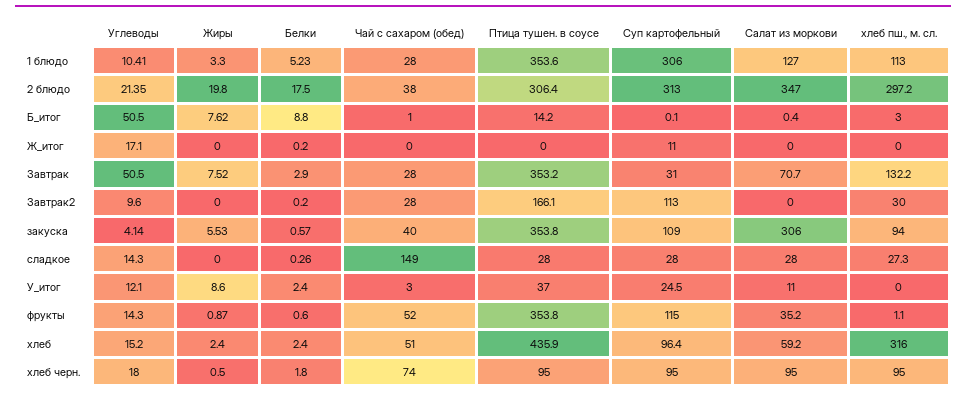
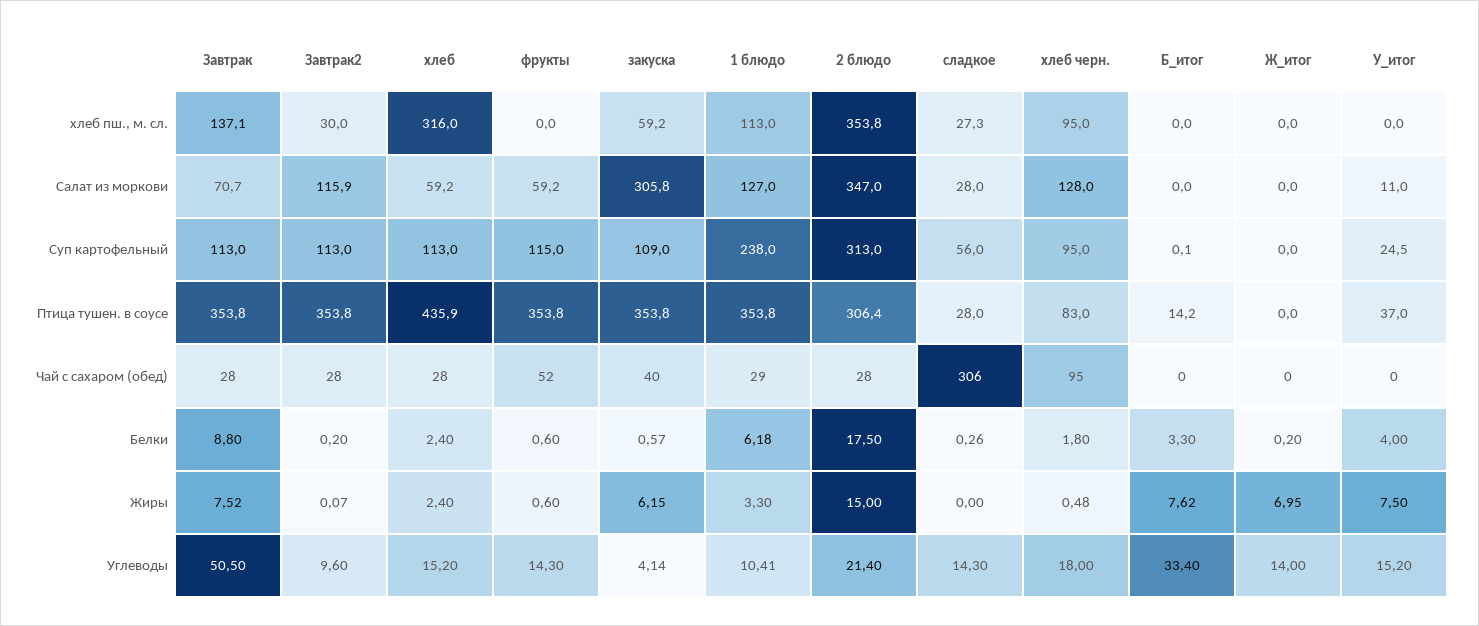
Белки, 1 блюдо: 5.23 -> 6.18
Чай с сахаром (обед), 1 блюдо: 28 -> 29
Птица тушен. в соусе, 1 блюдо: 353.6 -> 353.8
Суп картофельный, 1 блюдо: 306 -> 238
Углеводы, 2 блюдо: 21.35 -> 21.4
Жиры, 2 блюдо: 19.8 -> 15
Чай с сахаром (обед), 2 блюдо: 38 -> 28
хлеб пш., м. сл., 2 блюдо: 297.2 -> 353.8
Углеводы, Б_итог: 50.5 -> 33.4
Белки, Б_итог: 8.8 -> 3.3
Чай с сахаром (обед), Б_итог: 1 -> 0
Салат из моркови, Б_итог: 0.4 -> 0
хлеб пш., м. сл., Б_итог: 3 -> 0
Углеводы, Ж_итог: 17.1 -> 14
Жиры, Ж_итог: 0 -> 6.95
Суп картофельный, Ж_итог: 11 -> 0
Белки, Завтрак: 2.9 -> 8.8
Птица тушен. в соусе, Завтрак: 353.2 -> 353.8
Суп картофельный, Завтрак: 31 -> 113
хлеб пш., м. сл., Завтрак: 132.2 -> 137.1
Жиры, Завтрак2: 0 -> 0.07
Птица тушен. в соусе, Завтрак2: 166.1 -> 353.8
Салат из моркови, Завтрак2: 0 -> 115.9
Жиры, закуска: 5.53 -> 6.15
Салат из моркови, закуска: 306 -> 305.8
хлеб пш., м. сл., закуска: 94 -> 59.2
Чай с сахаром (обед), сладкое: 149 -> 306
Суп картофельный, сладкое: 28 -> 56
Углеводы, У_итог: 12.1 -> 15.2
Жиры, У_итог: 8.6 -> 7.5
Белки, У_итог: 2.4 -> 4
Чай с сахаром (обед), У_итог: 3 -> 0
Жиры, фрукты: 0.87 -> 0.6
Салат из моркови, фрукты: 35.2 -> 59.2
хлеб пш., м. сл., фрукты: 1.1 -> 0
Чай с сахаром (обед), хлеб: 51 -> 28
Суп картофельный, хлеб: 96.4 -> 113
Жиры, хлеб черн.: 0.5 -> 0.48
Чай с сахаром (обед), хлеб черн.: 74 -> 95
Птица тушен. в соусе, хлеб черн.: 95 -> 83
Салат из моркови, хлеб черн.: 95 -> 128

